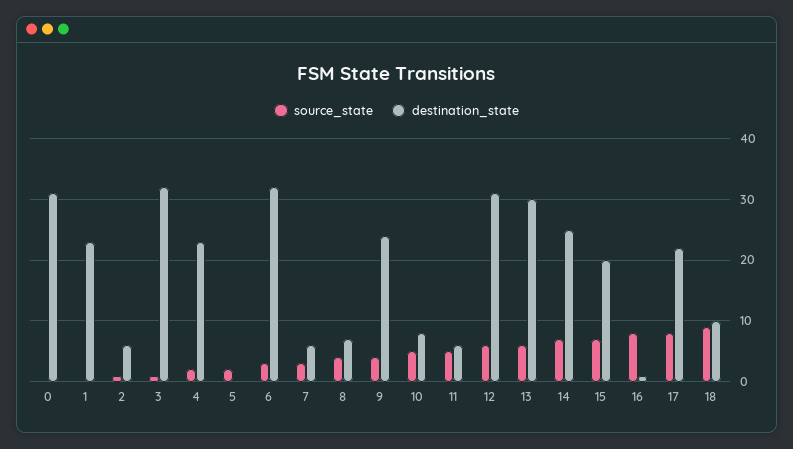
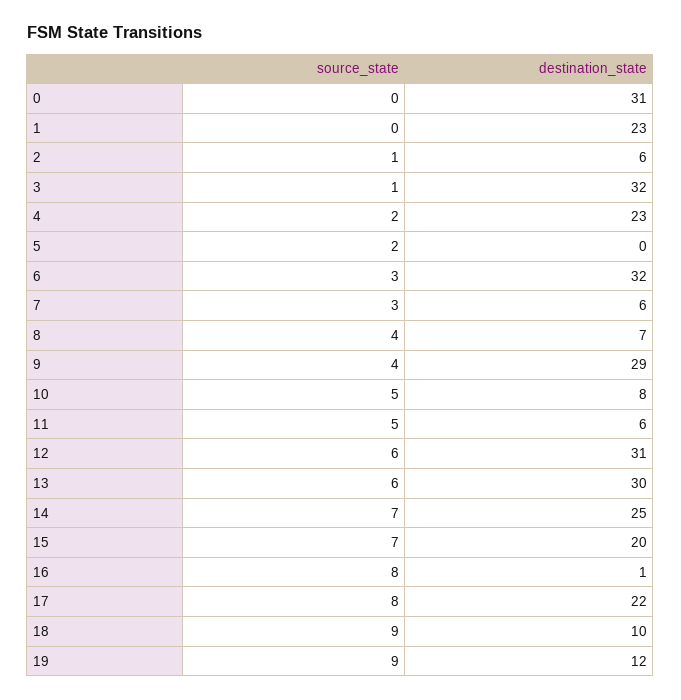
destination_state, 9: 24 -> 29
source_state, 19: none -> 9
destination_state, 19: none -> 12

